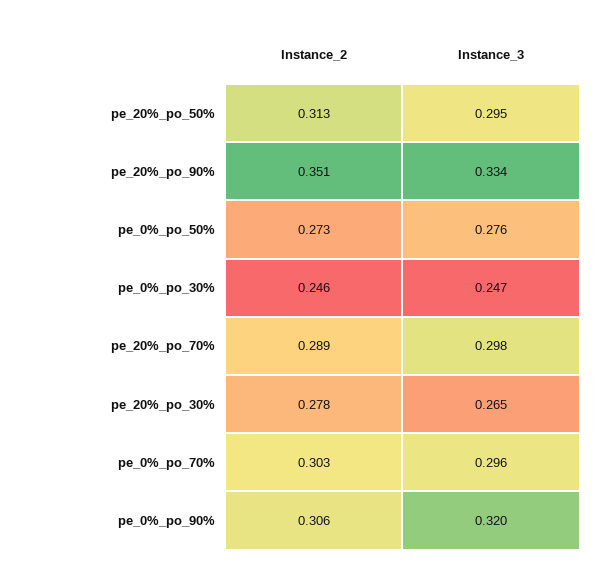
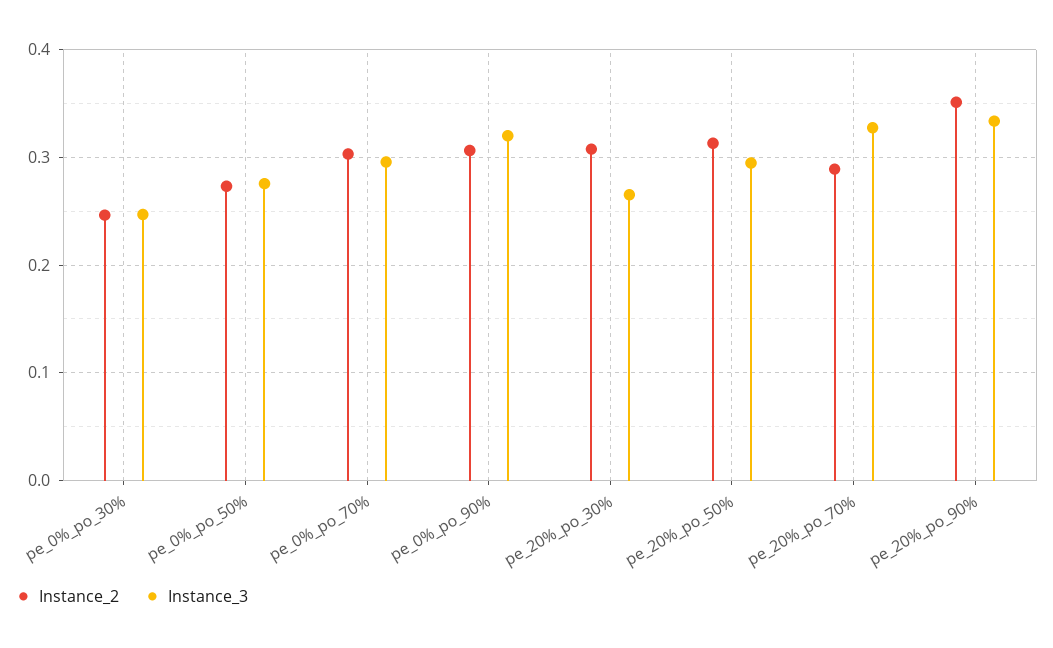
Instance_3, pe_20%_po_70%: 0.298 -> 0.33
Instance_2, pe_20%_po_30%: 0.278 -> 0.31

